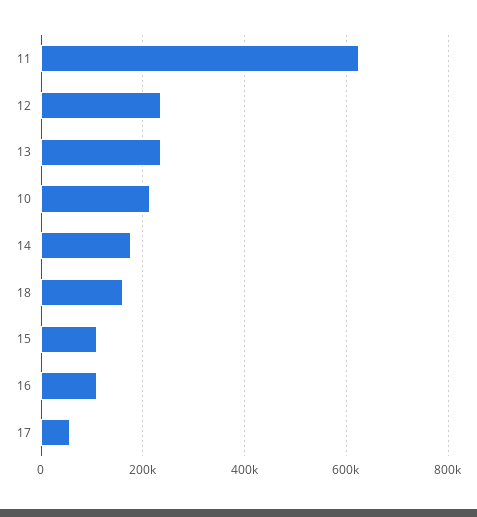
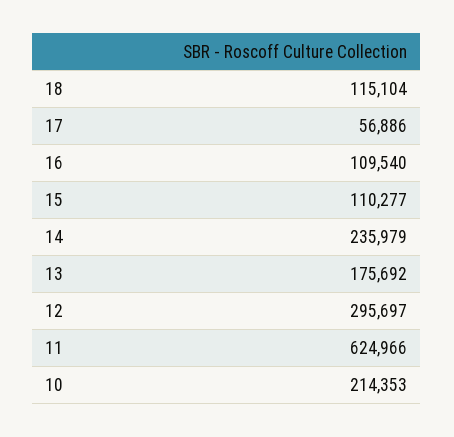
12: 240000 -> 295697
13: 240000 -> 175692
14: 180000 -> 235979
18: 160000 -> 115104

